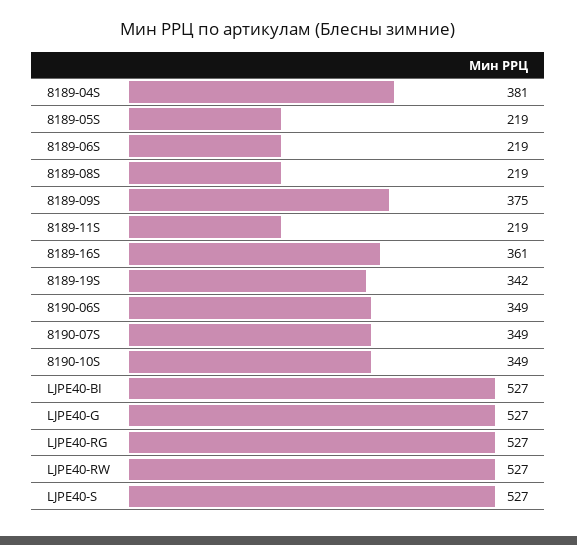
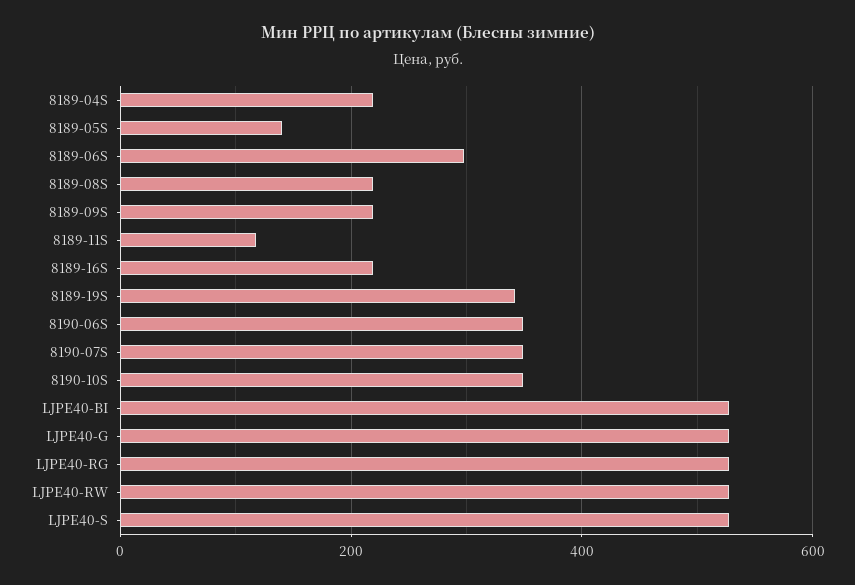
8189-04S: 381 -> 220
8189-05S: 219 -> 140
8189-06S: 219 -> 300
8189-09S: 375 -> 220
8189-11S: 219 -> 120
8189-16S: 361 -> 220

